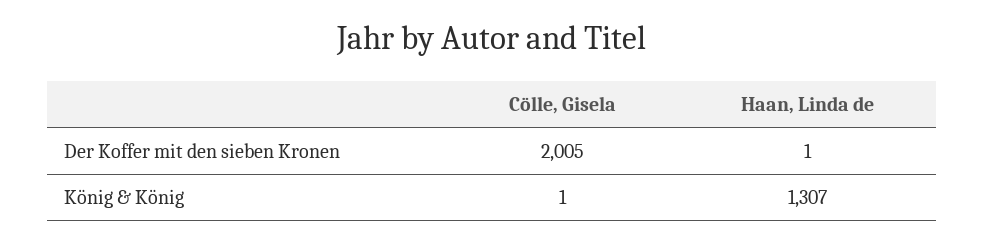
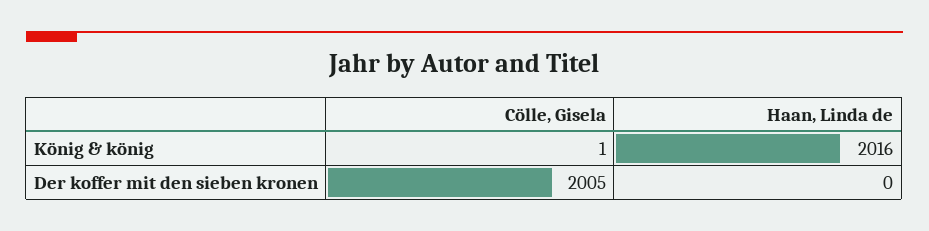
Haan, Linda de, Der Koffer mit den sieben Kronen: 1 -> 0
Haan, Linda de, König & König: 1307 -> 2016

